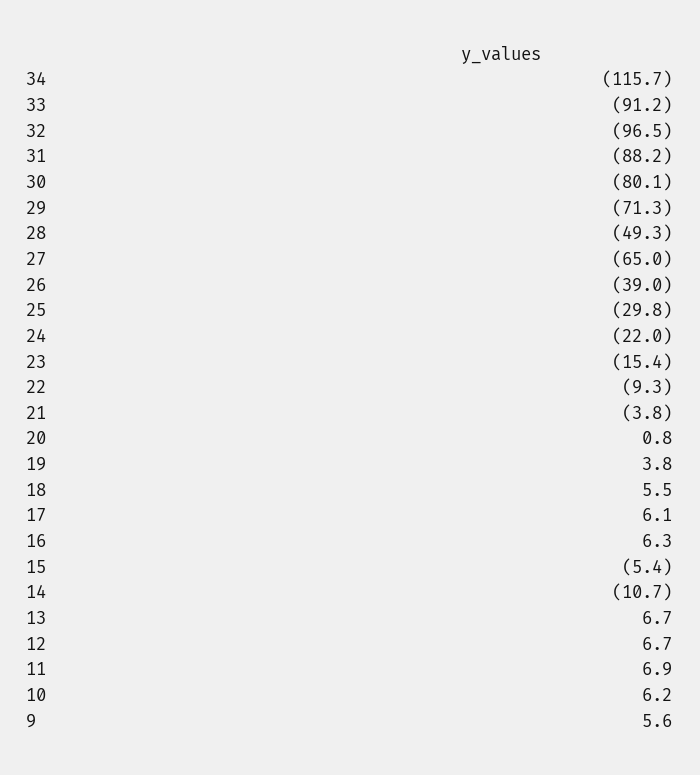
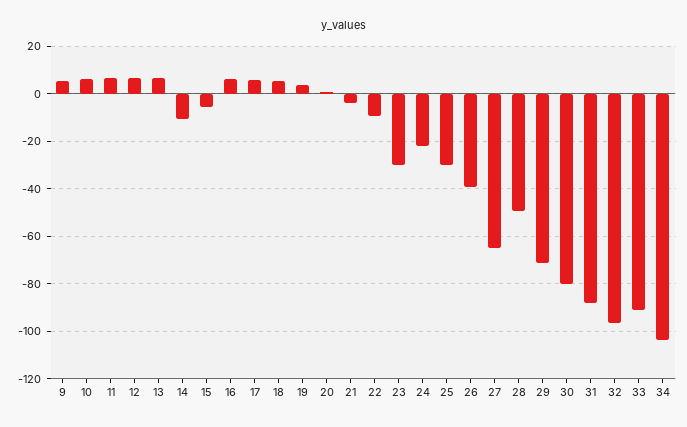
34: -115.7 -> -105
23: -15.4 -> -30

